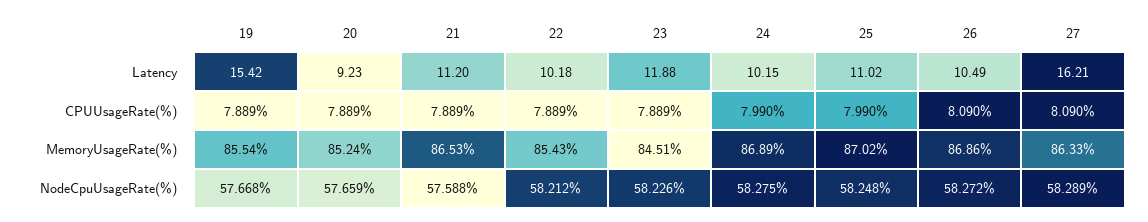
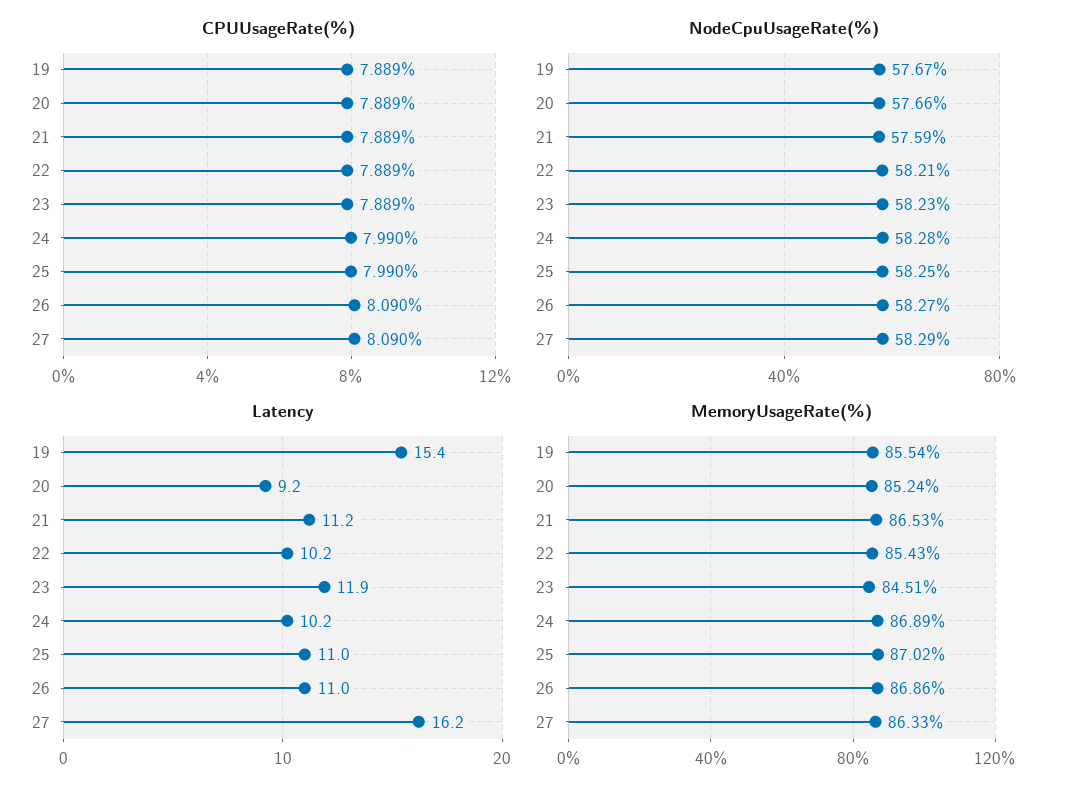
Latency, 26: 10.49 -> 11

